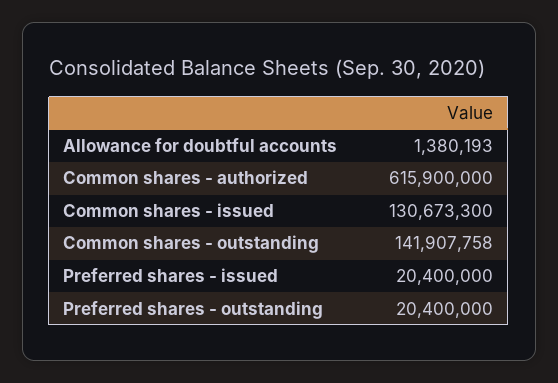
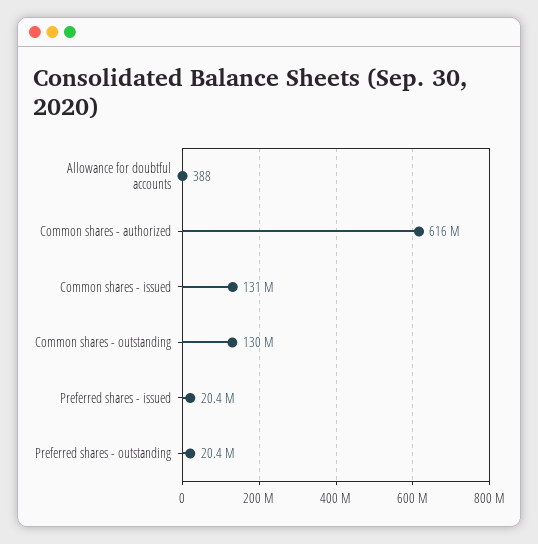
Allowance for doubtful accounts: 1380193 -> 388
Common shares - outstanding: 141907758 -> 130000000

